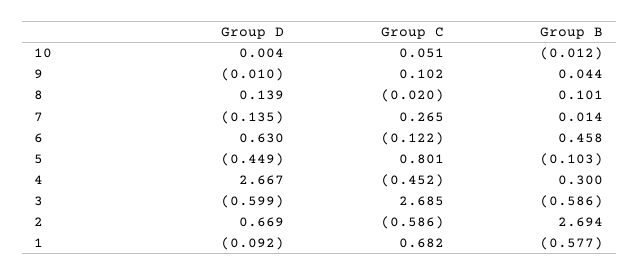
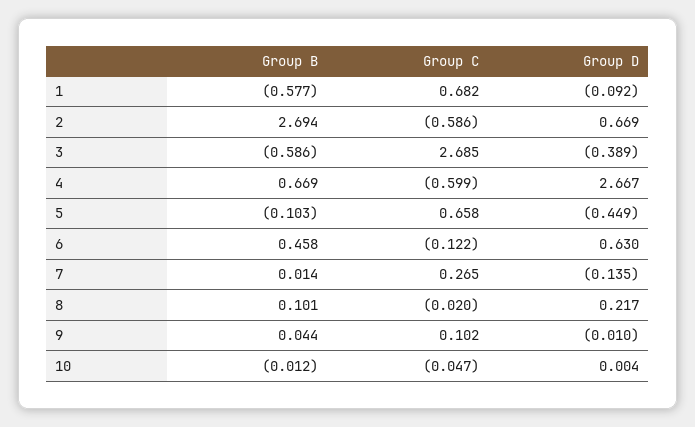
Group C, 10: 0.051 -> -0.047
Group D, 8: 0.139 -> 0.217
Group C, 5: 0.801 -> 0.658
Group C, 4: -0.452 -> -0.599
Group B, 4: 0.3 -> 0.669
Group D, 3: -0.599 -> -0.389

